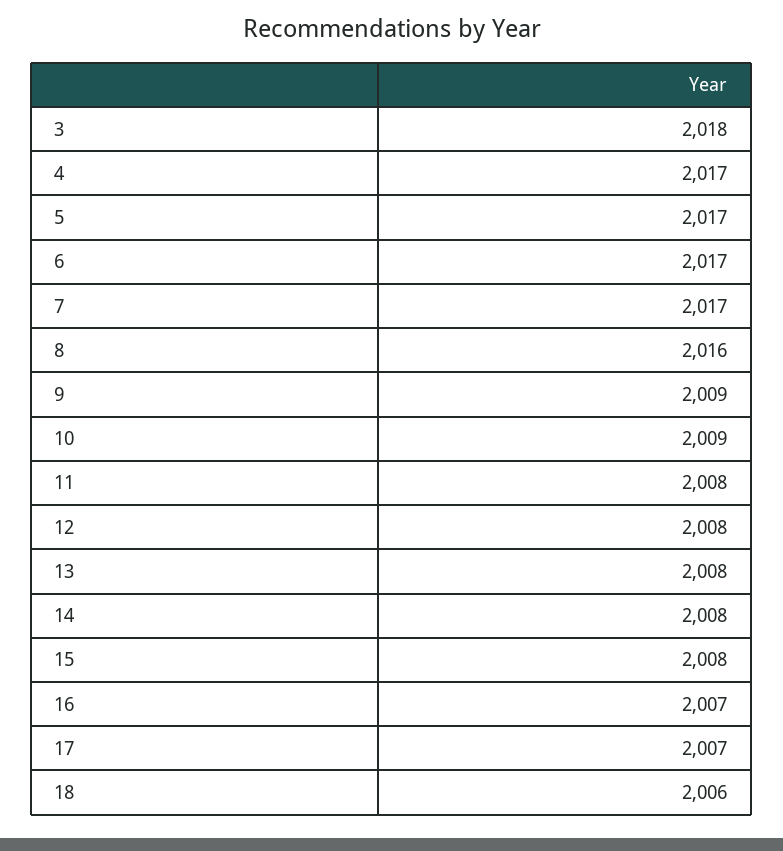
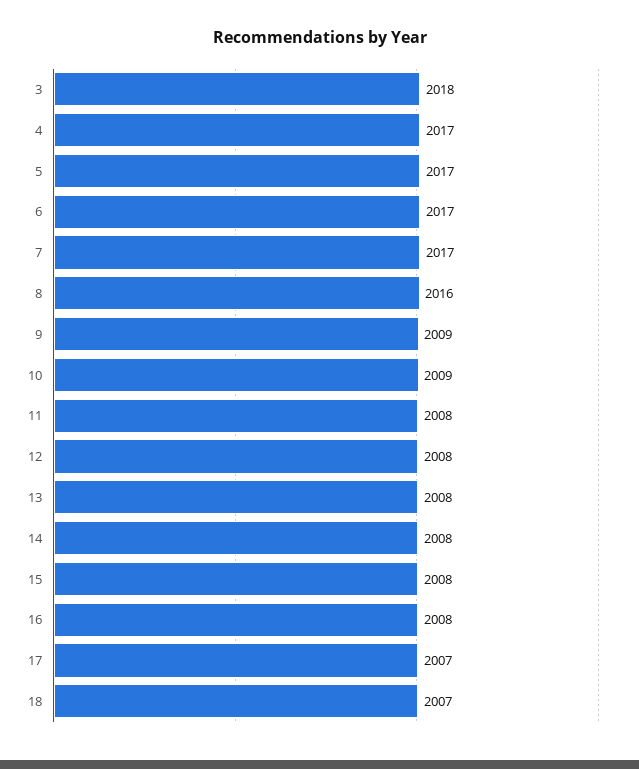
16: 2007 -> 2008
18: 2006 -> 2007

